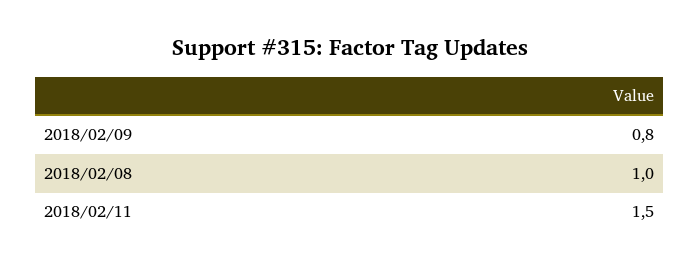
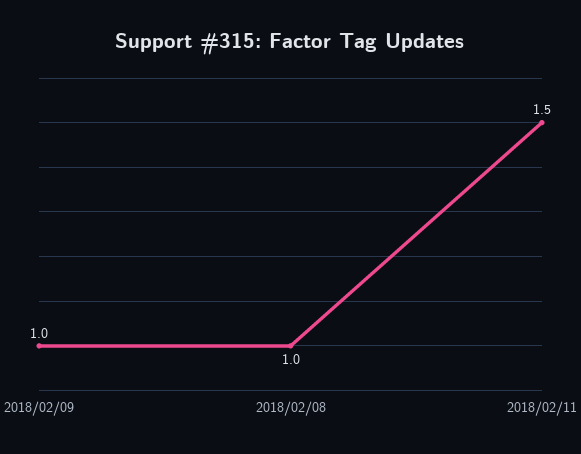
2018/02/09: 0.8 -> 1

